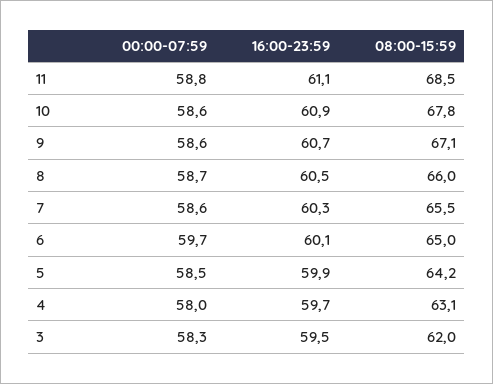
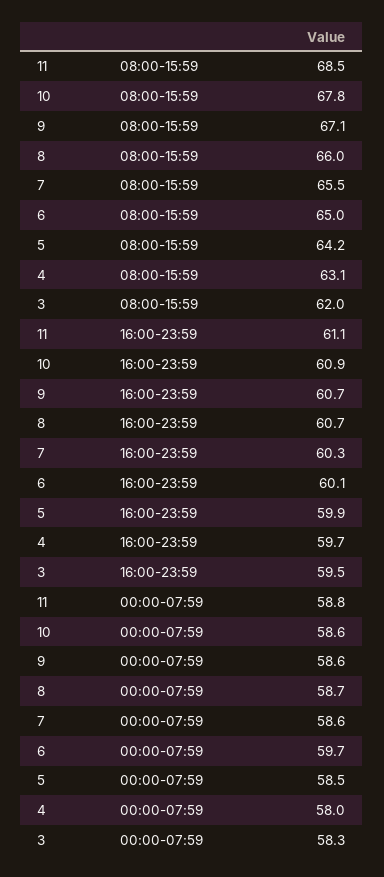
16:00-23:59, 8: 60.5 -> 60.7

